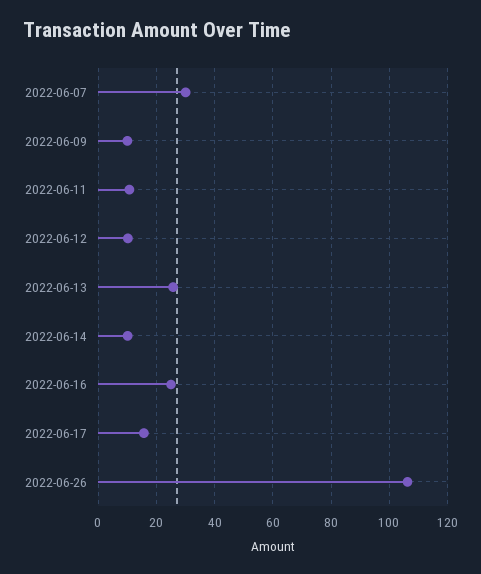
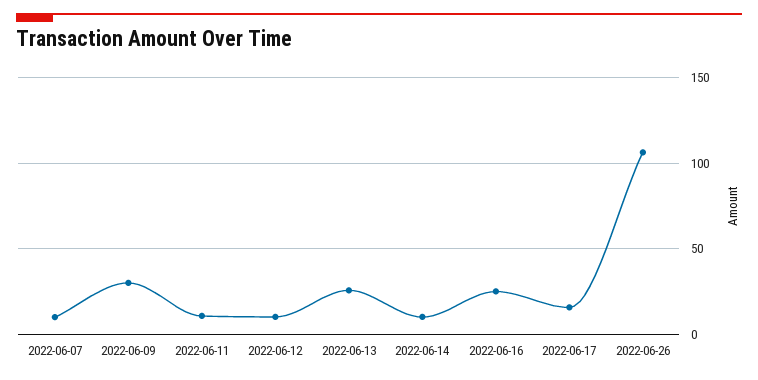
2022-06-07: 30 -> 10
2022-06-09: 10 -> 30

